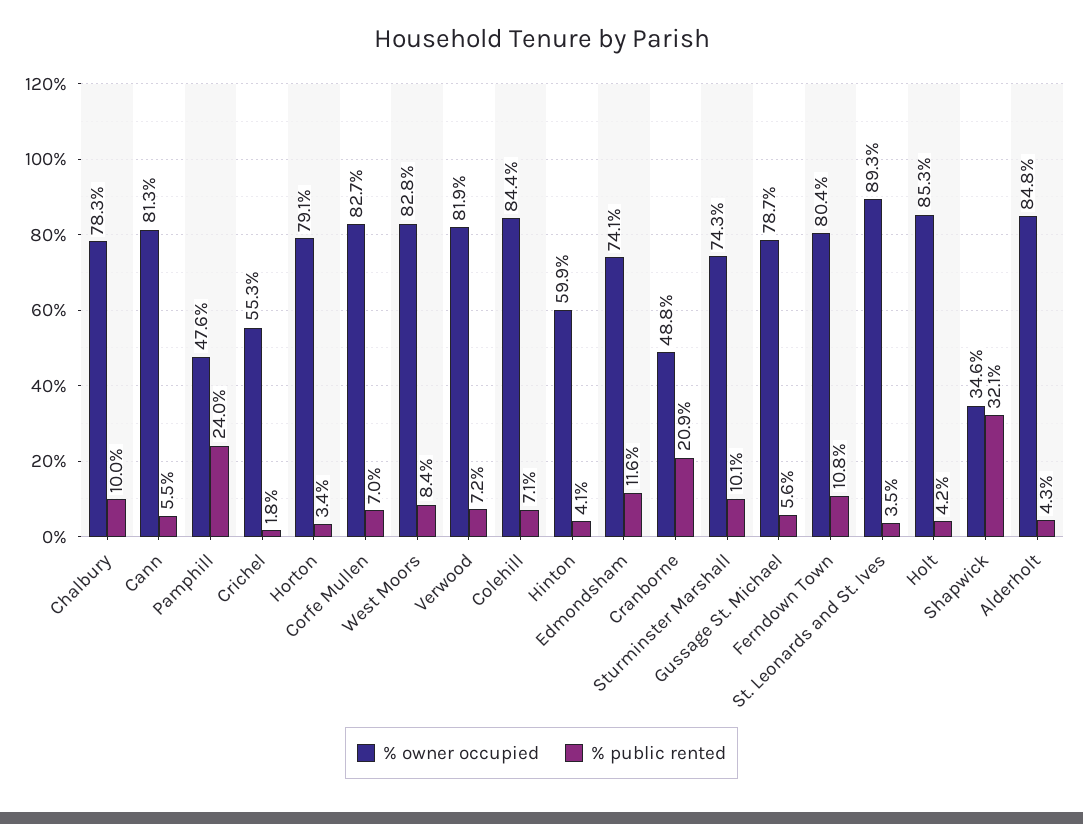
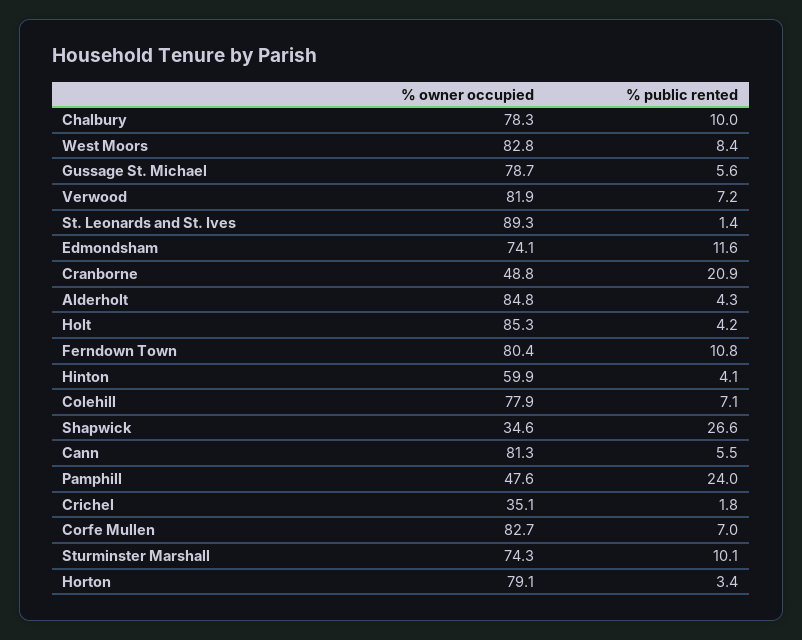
% owner occupied, Crichel: 55.3 -> 35.1
% owner occupied, Colehill: 84.4 -> 77.9
% public rented, St. Leonards and St. Ives: 3.5 -> 1.4
% public rented, Shapwick: 32.1 -> 26.6

